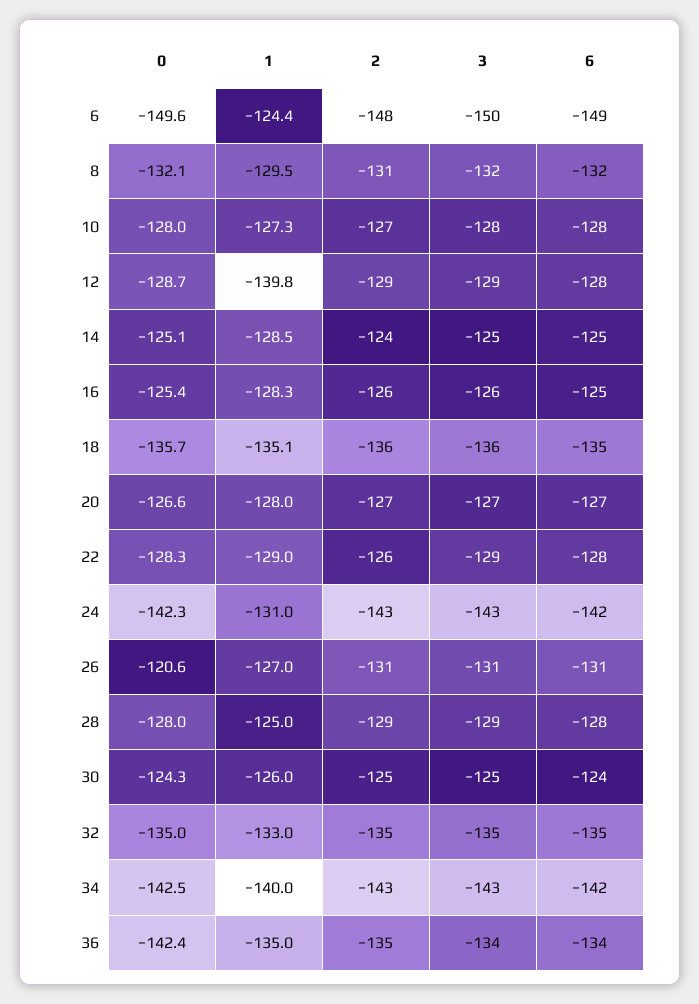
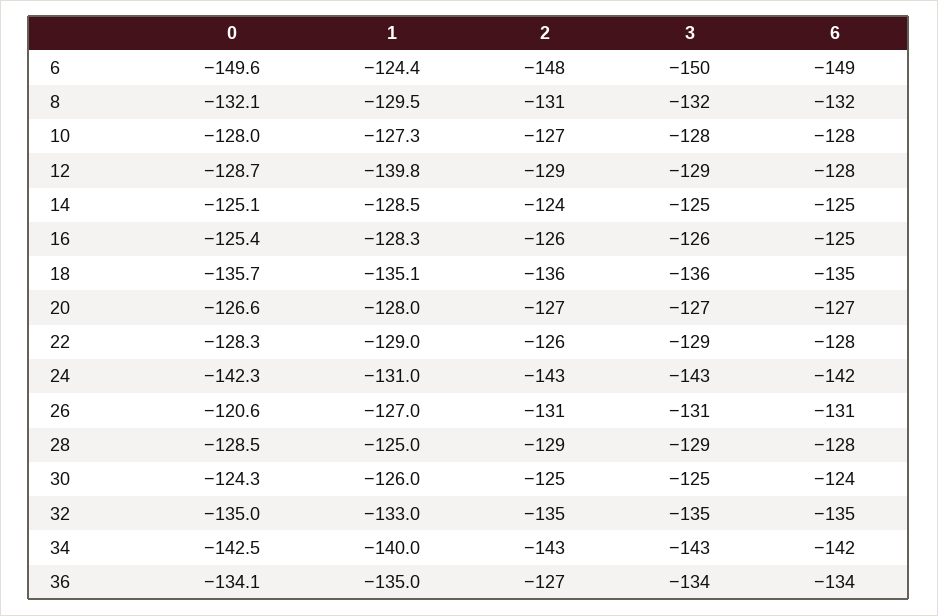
0, 28: -128 -> -128.5
0, 36: -142.4 -> -134.1
2, 36: -135 -> -127

